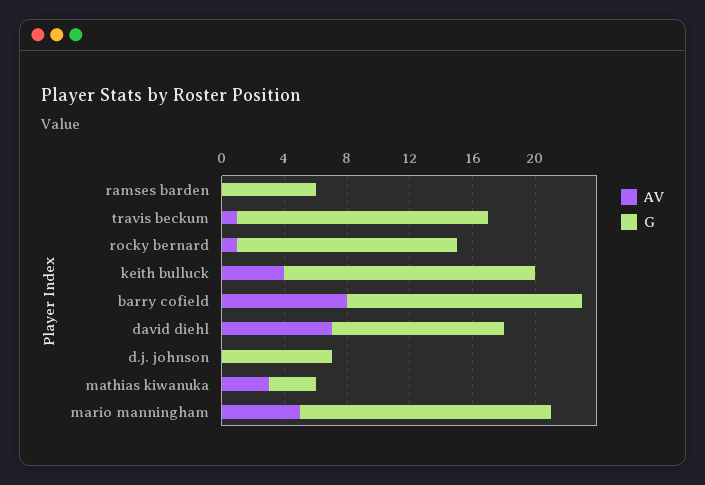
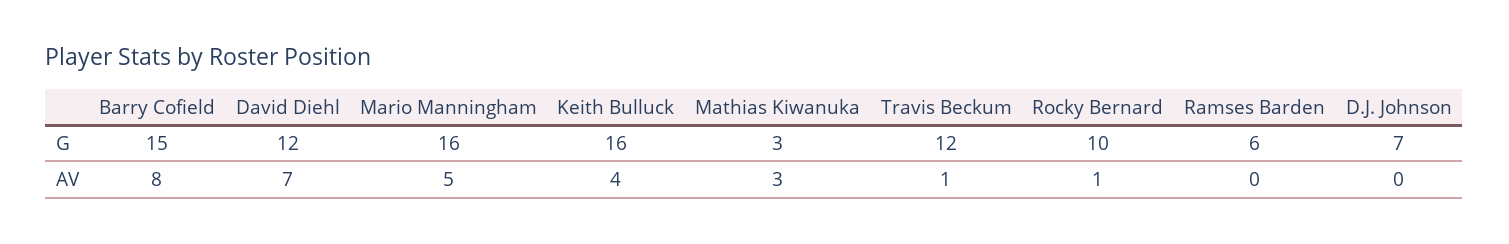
G, travis beckum: 16 -> 12
G, rocky bernard: 14 -> 10
G, david diehl: 11 -> 12

